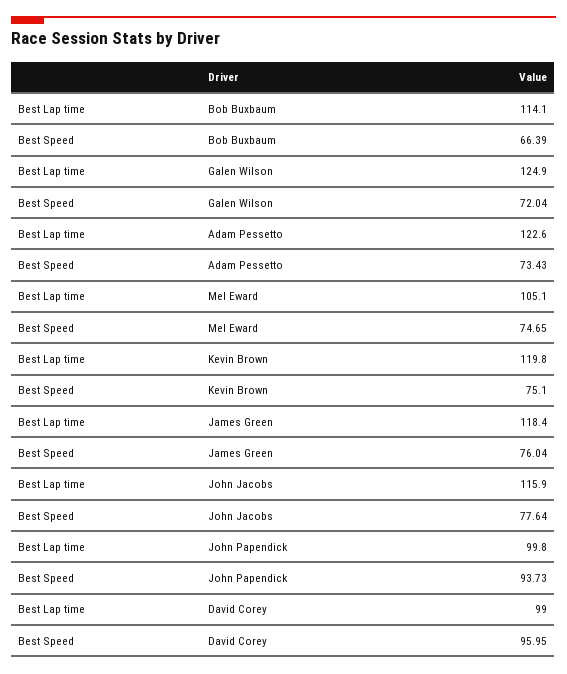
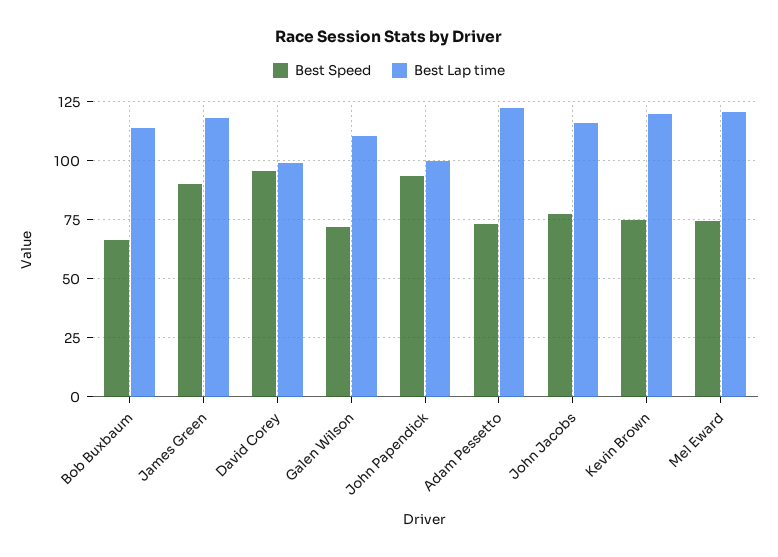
Best Lap time, Galen Wilson: 124.9 -> 110
Best Lap time, Mel Eward: 105.1 -> 120
Best Speed, James Green: 76.04 -> 90

